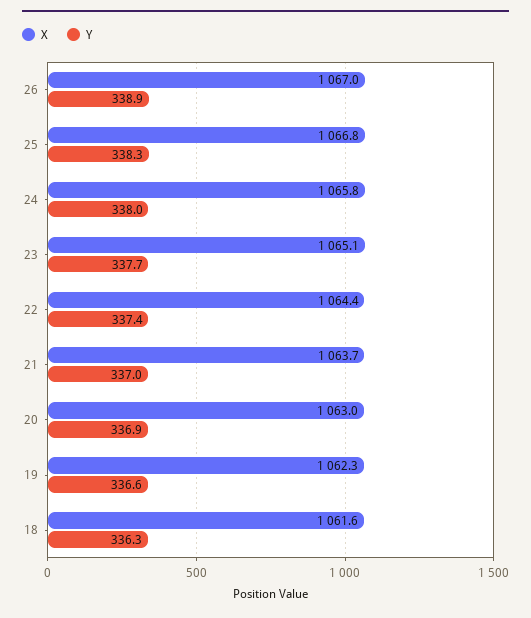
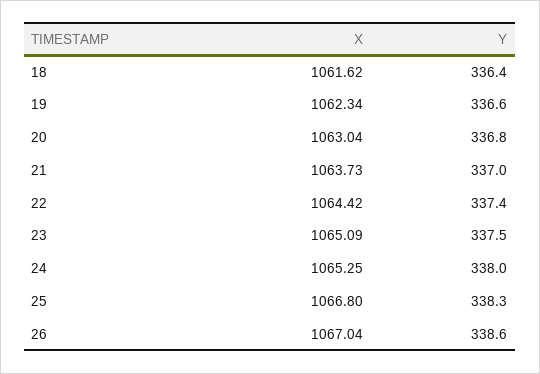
Y, 26: 338.9 -> 338.6
X, 24: 1065.8 -> 1065.25
Y, 23: 337.7 -> 337.5
Y, 20: 336.9 -> 336.8
Y, 18: 336.3 -> 336.4

